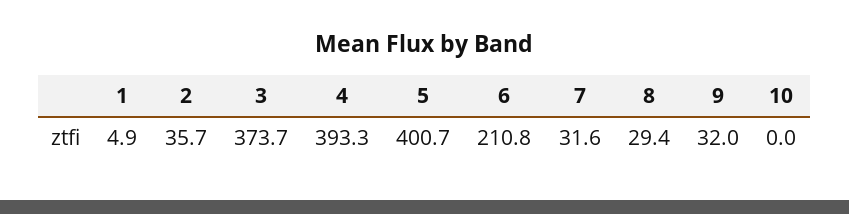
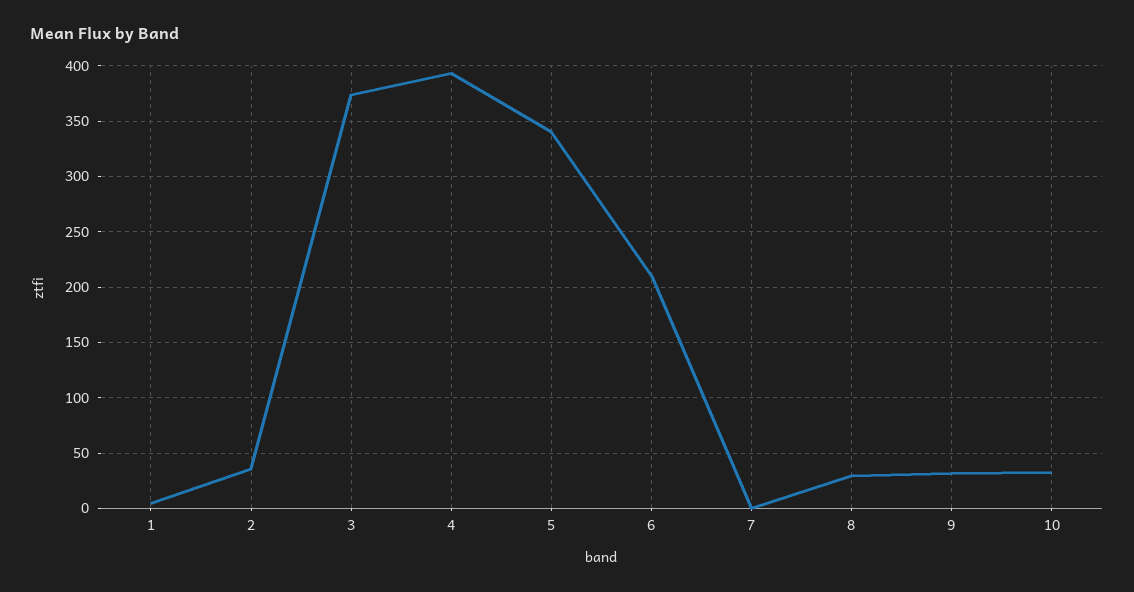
5: 400.7 -> 340
7: 31.6 -> 0
10: 0 -> 30

